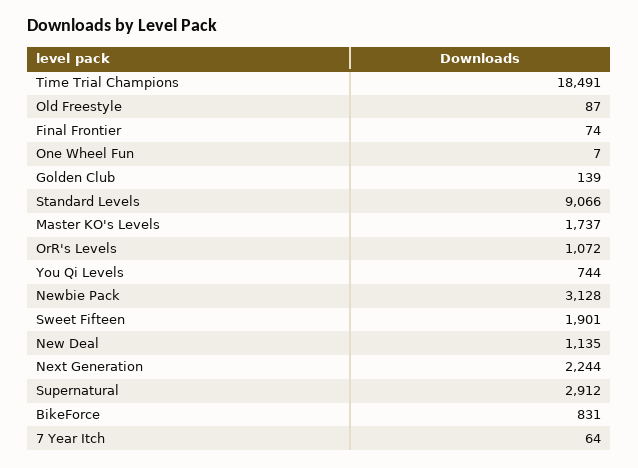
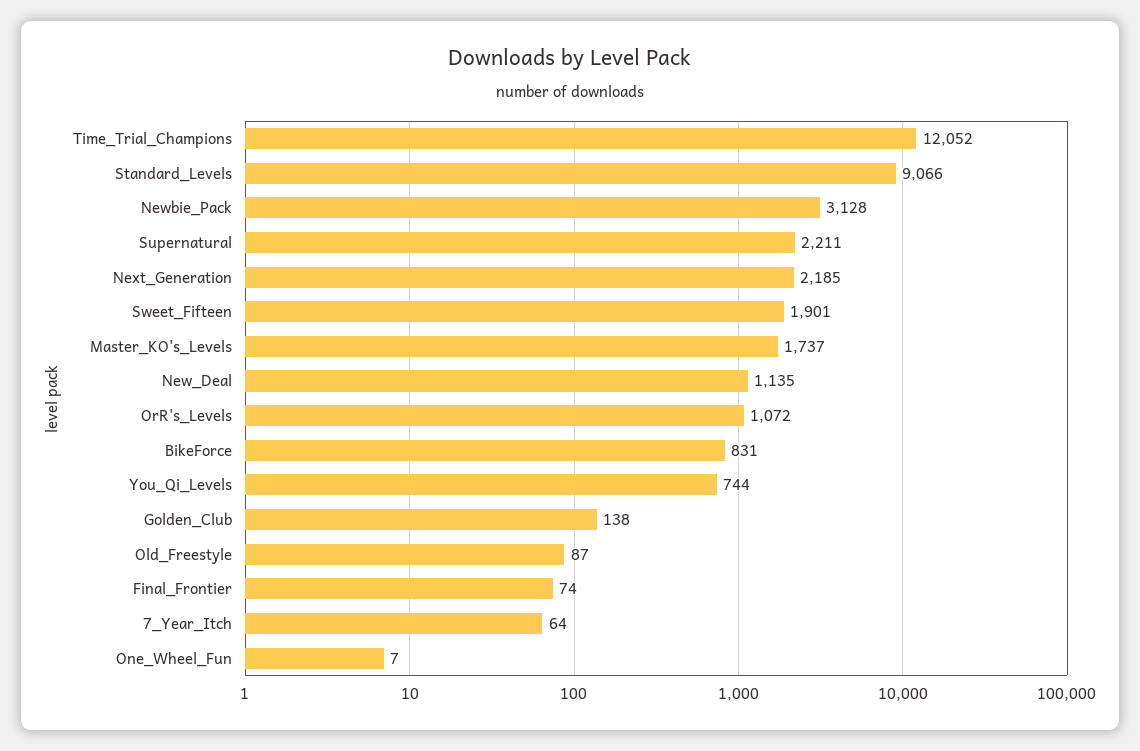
Time Trial Champions: 18491 -> 12052
Golden Club: 139 -> 138
Next Generation: 2244 -> 2185
Supernatural: 2912 -> 2211

